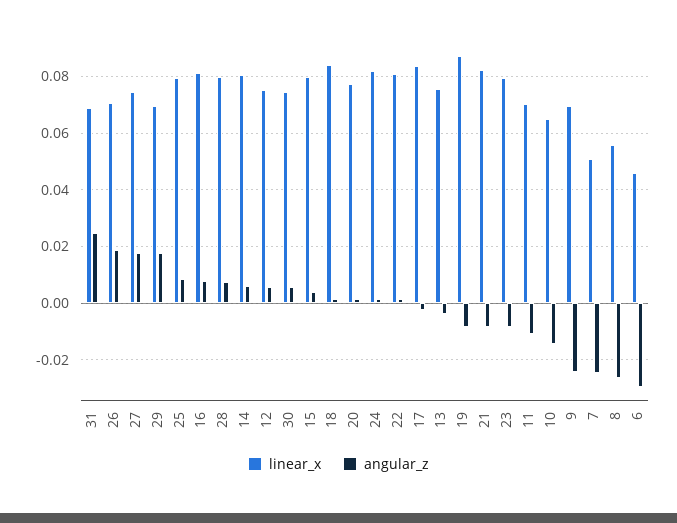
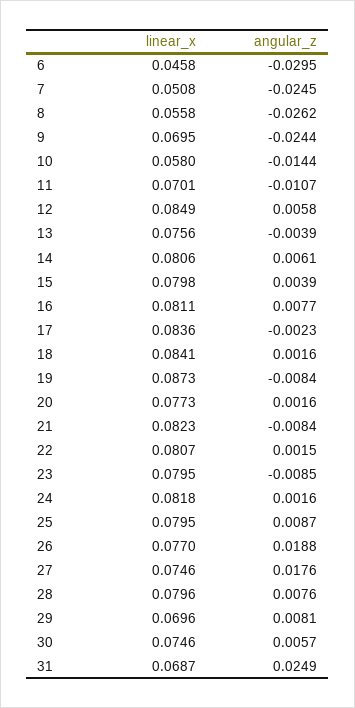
linear_x, 26: 0.07 -> 0.077
angular_z, 29: 0.0175 -> 0.0081
linear_x, 12: 0.075 -> 0.0849
linear_x, 10: 0.065 -> 0.058

